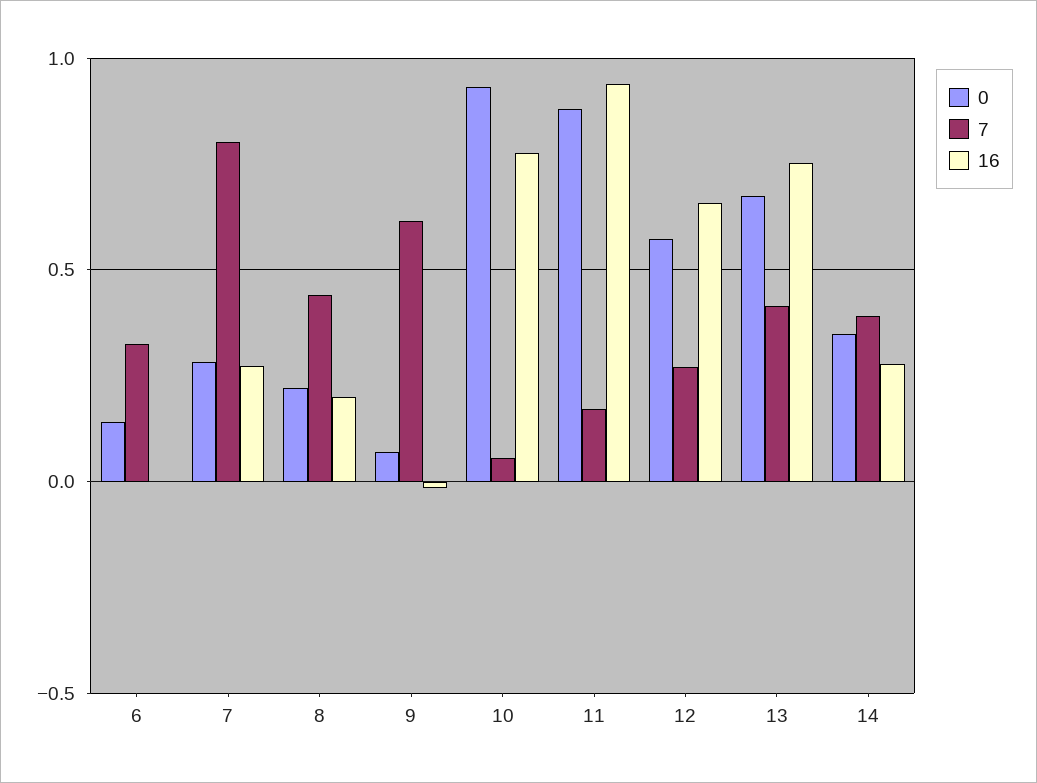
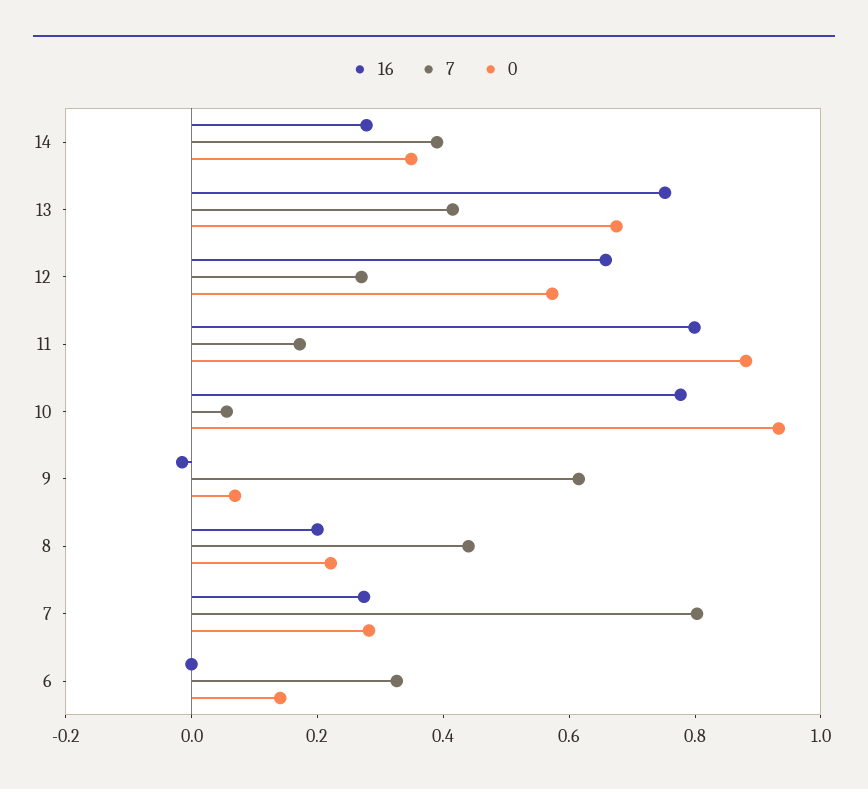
16, 11: 0.95 -> 0.8

